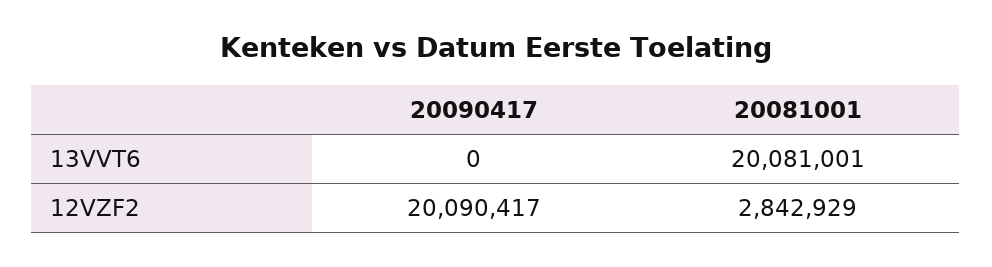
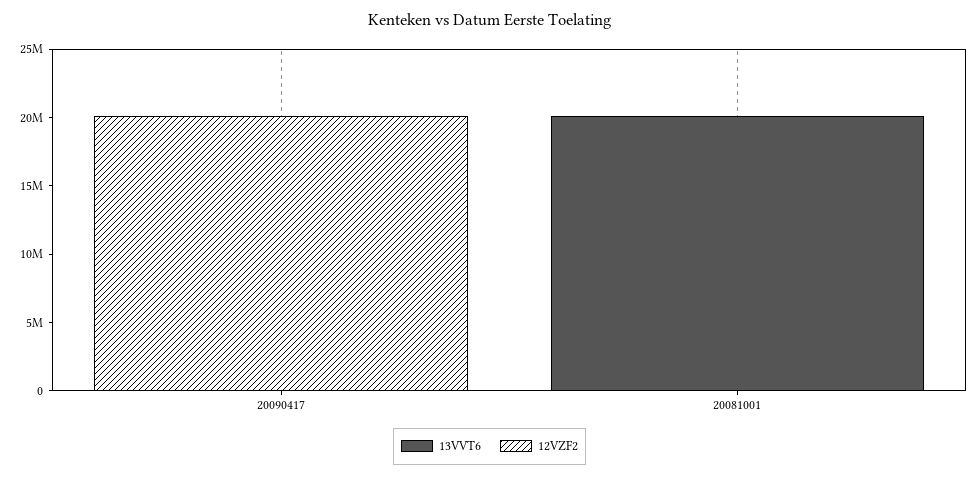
12VZF2, 20081001: 2842929 -> 0

